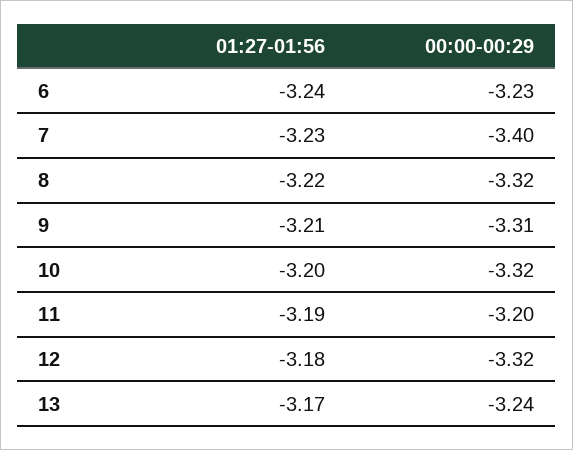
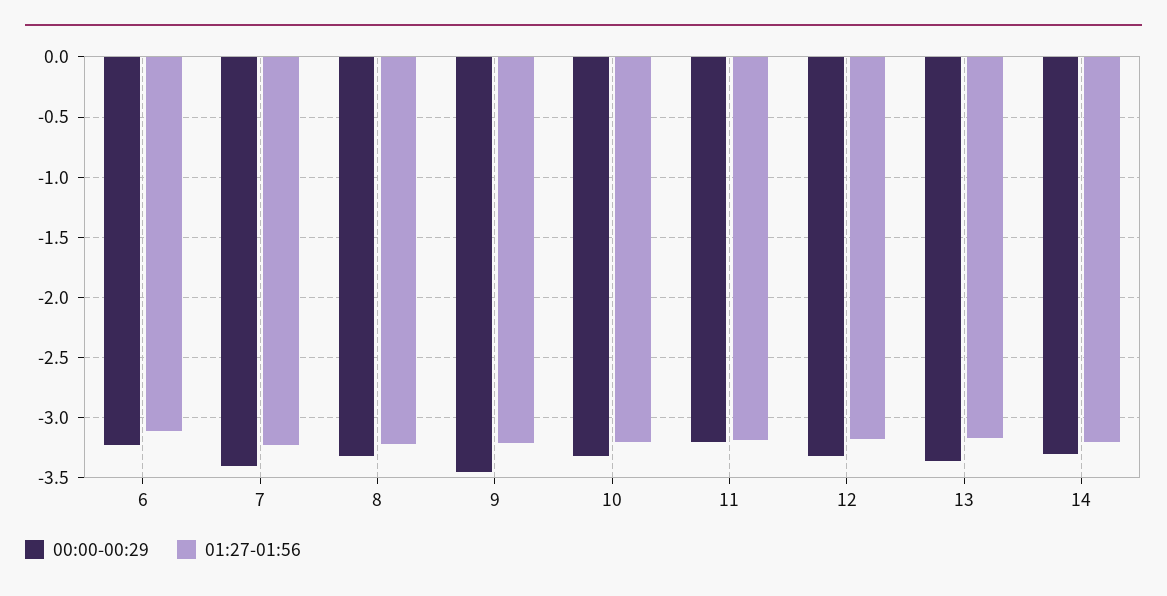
01:27-01:56, 6: -3.24 -> -3.1
00:00-00:29, 9: -3.31 -> -3.45
00:00-00:29, 13: -3.24 -> -3.35
00:00-00:29, 14: none -> -3.3
01:27-01:56, 14: none -> -3.2

